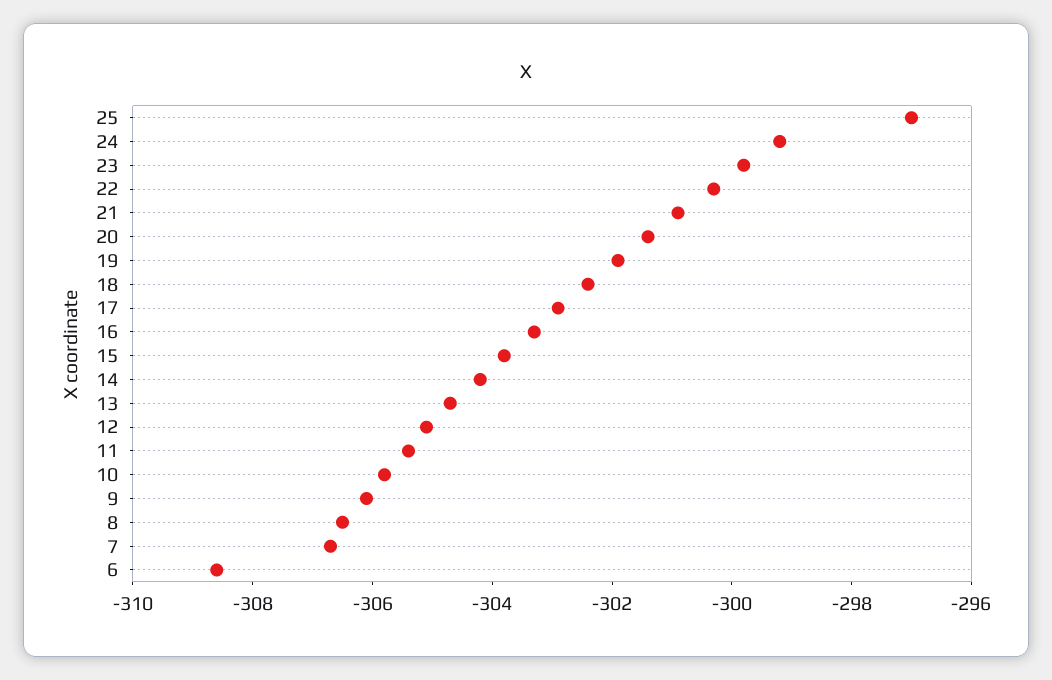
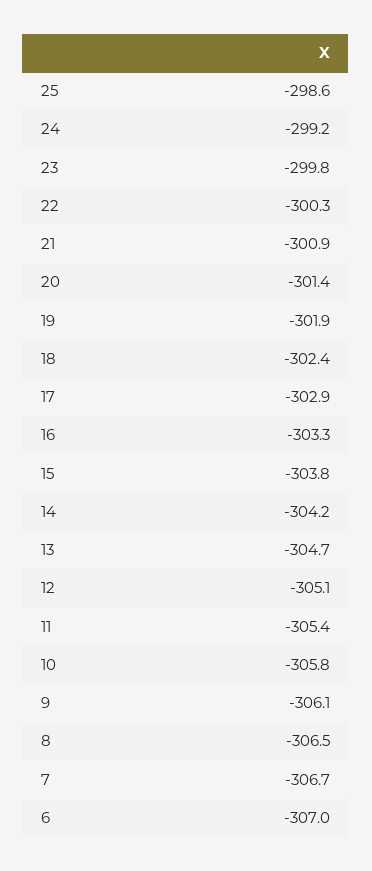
25: -297 -> -298.6
6: -308.5 -> -307

